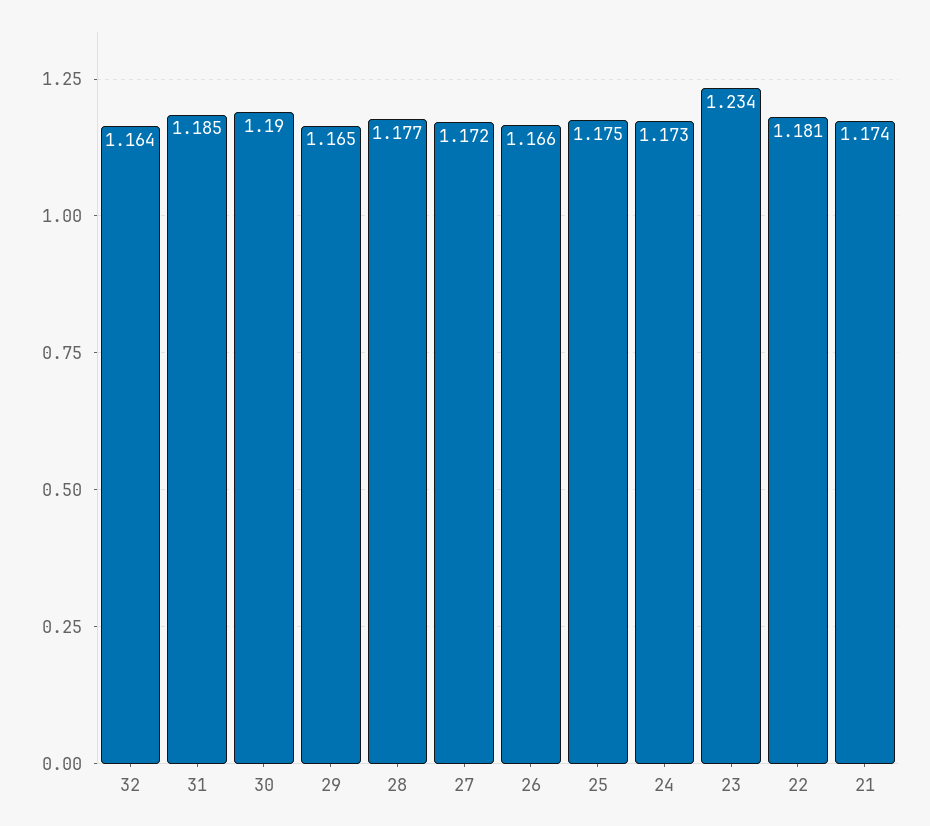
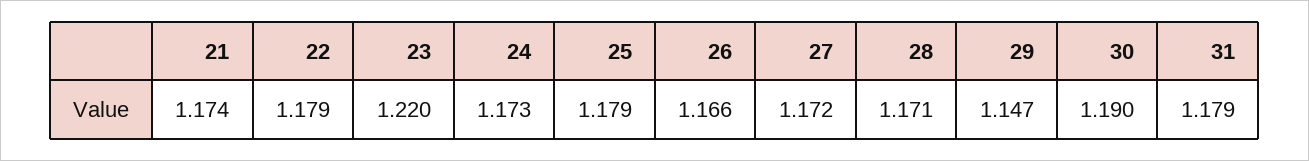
32: 1.164 -> none
31: 1.185 -> 1.179
29: 1.165 -> 1.147
28: 1.177 -> 1.171
25: 1.175 -> 1.179
23: 1.234 -> 1.22
22: 1.181 -> 1.179

